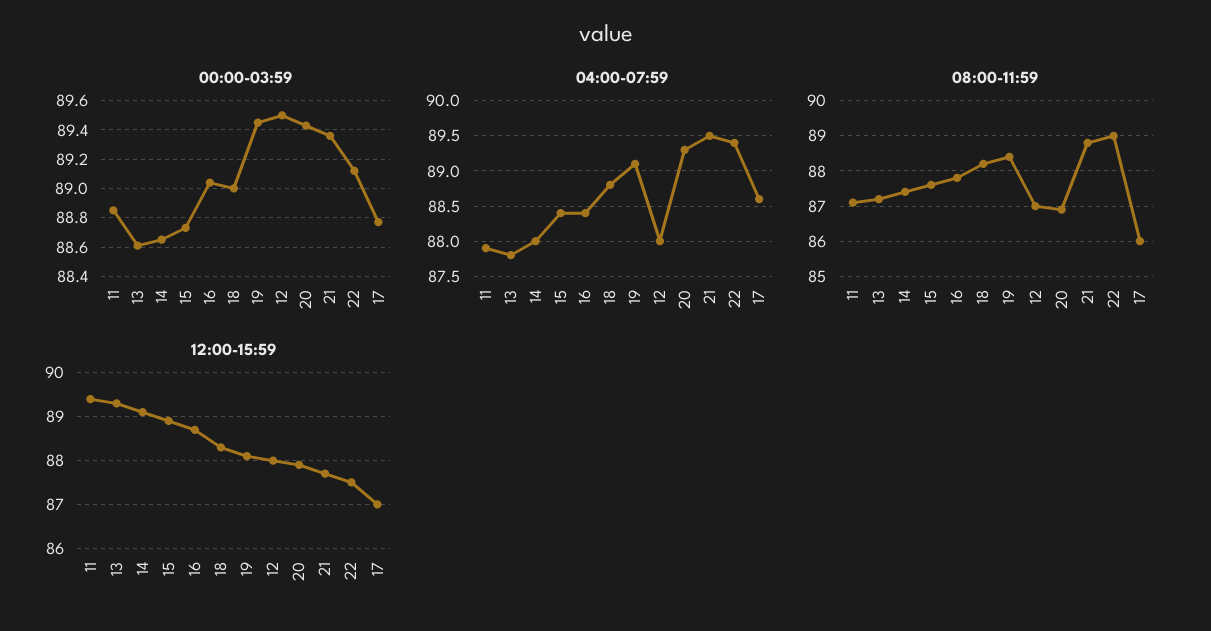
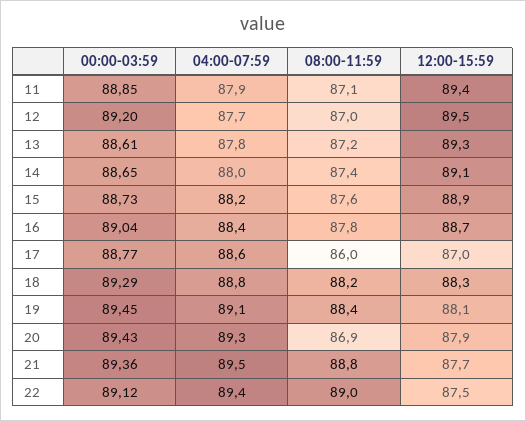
00:00-03:59, 18: 89 -> 89.29
00:00-03:59, 12: 89.5 -> 89.2
04:00-07:59, 15: 88.4 -> 88.2
04:00-07:59, 12: 88 -> 87.7
12:00-15:59, 12: 88 -> 89.5

